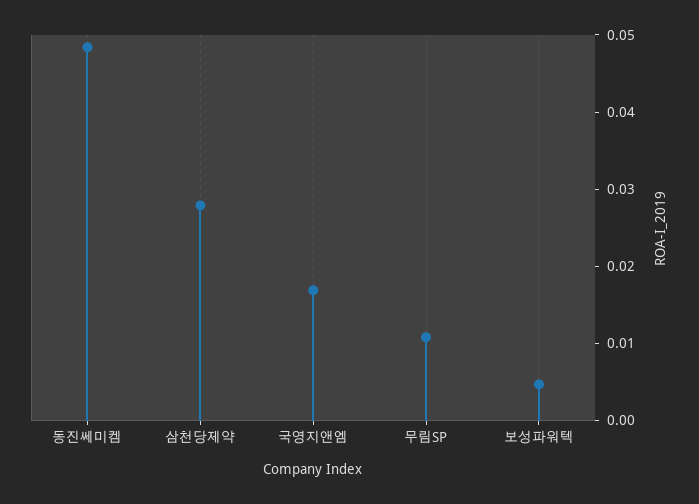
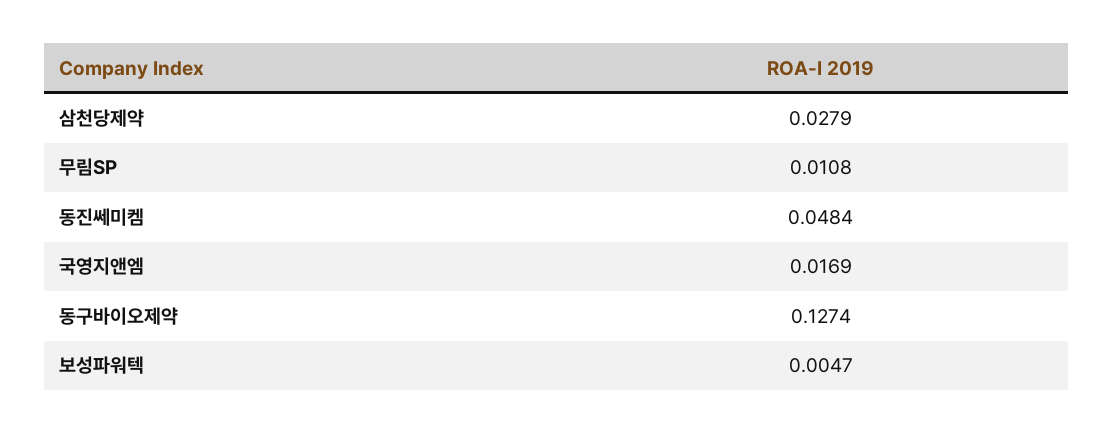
동구바이오제약: none -> 0.1274

